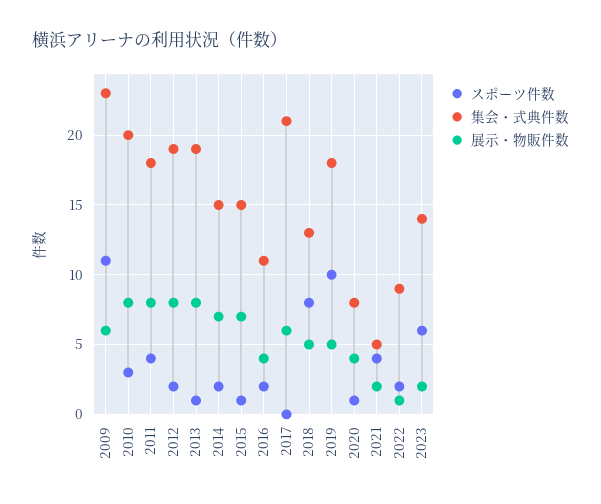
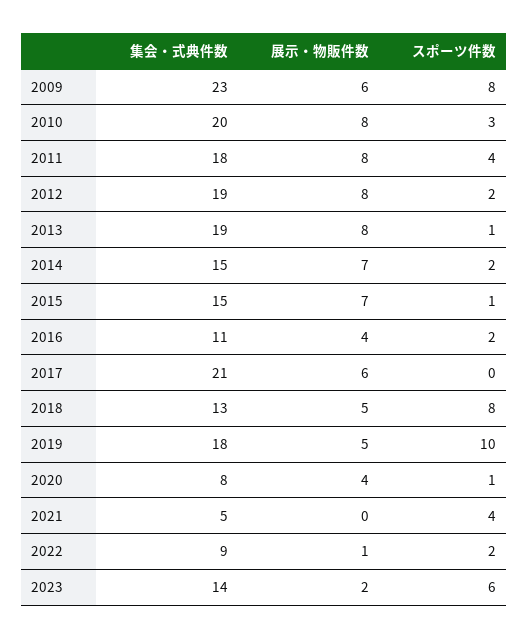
スポーツ件数, 2009: 11 -> 8
展示・物販件数, 2021: 2 -> 0

